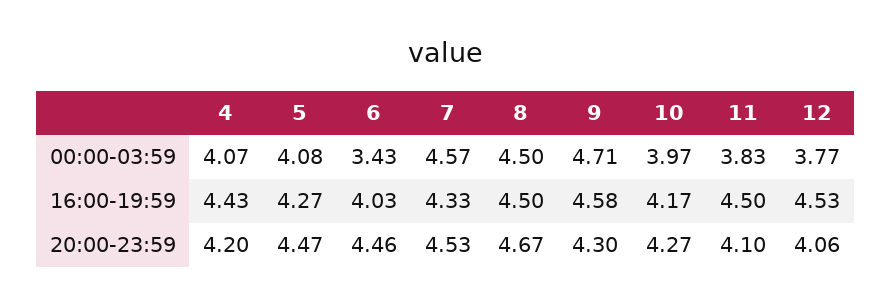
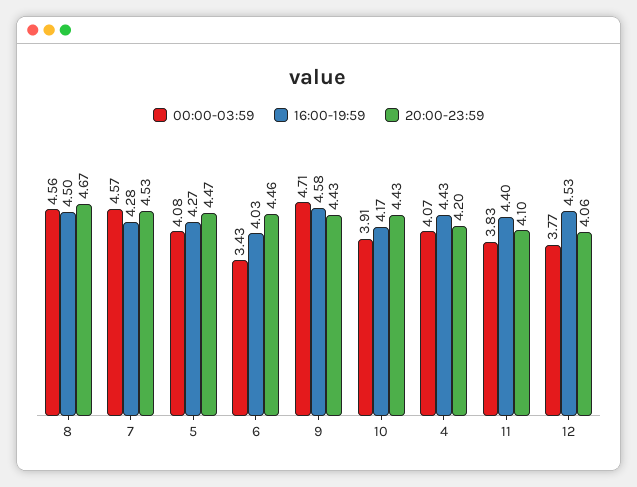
00:00-03:59, 8: 4.5 -> 4.56
00:00-03:59, 10: 3.97 -> 3.91
16:00-19:59, 7: 4.33 -> 4.28
16:00-19:59, 11: 4.5 -> 4.4
20:00-23:59, 9: 4.3 -> 4.43
20:00-23:59, 10: 4.27 -> 4.43

